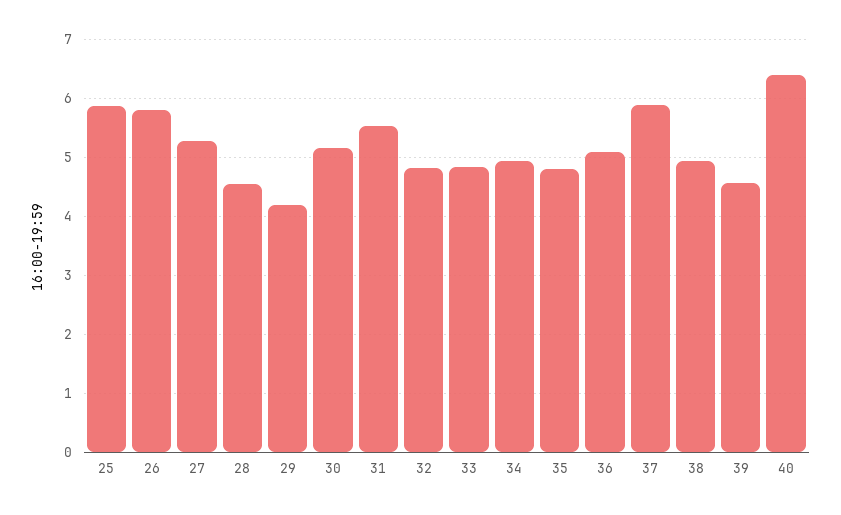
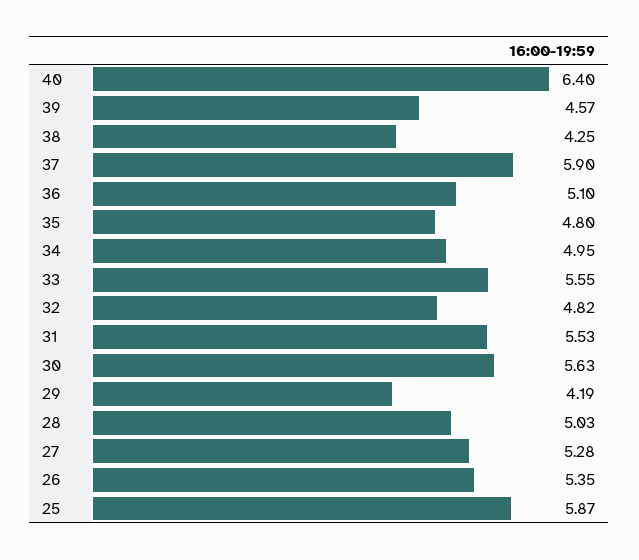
26: 5.8 -> 5.35
28: 4.6 -> 5.03
30: 5.2 -> 5.63
33: 4.8 -> 5.55
38: 5 -> 4.25

